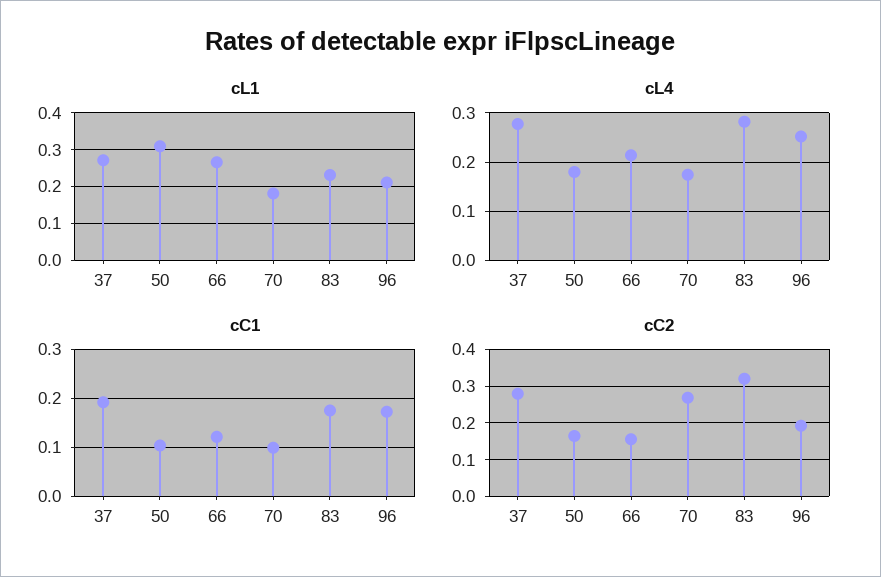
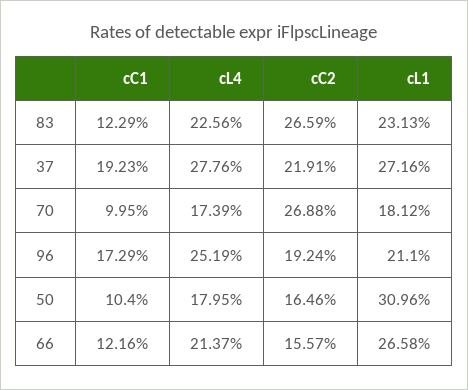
cL4, 83: 0.28 -> 0.2256
cC1, 83: 0.18 -> 0.1229
cC2, 37: 0.28 -> 0.2191
cC2, 83: 0.32 -> 0.2659

